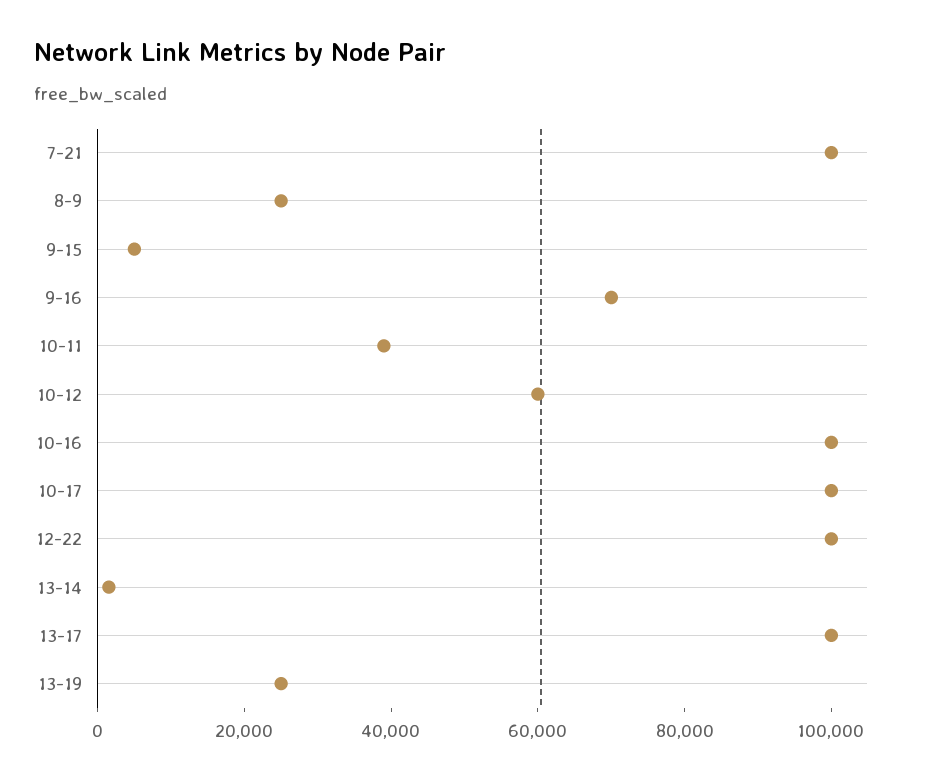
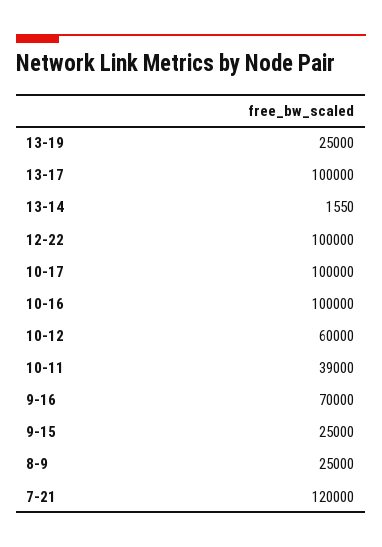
7-21: 100000 -> 120000
9-15: 5000 -> 25000

